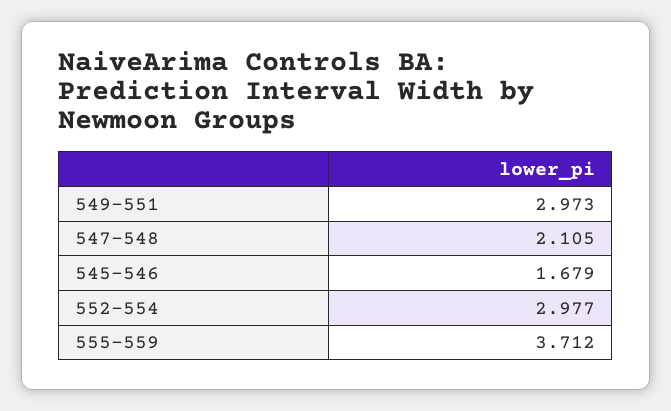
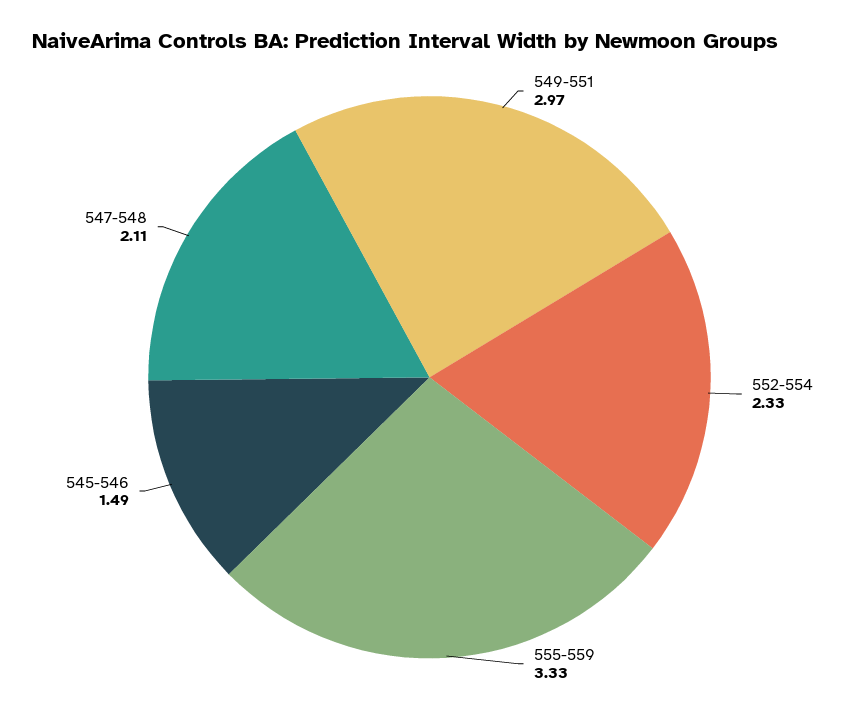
545-546: 1.679 -> 1.49
552-554: 2.977 -> 2.33
555-559: 3.712 -> 3.33

